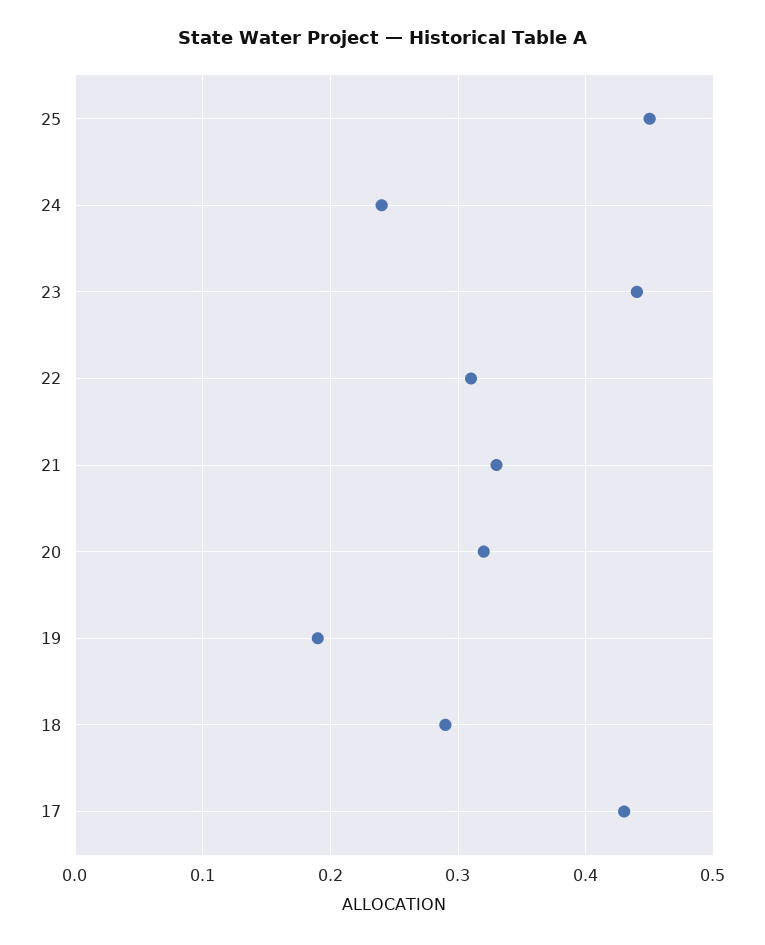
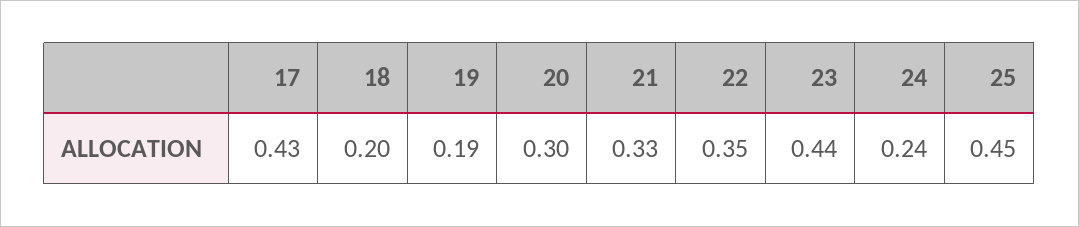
22: 0.31 -> 0.35
20: 0.32 -> 0.3
18: 0.29 -> 0.2

